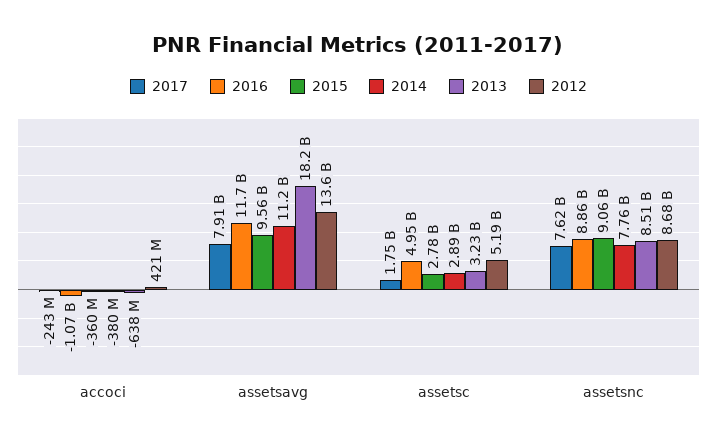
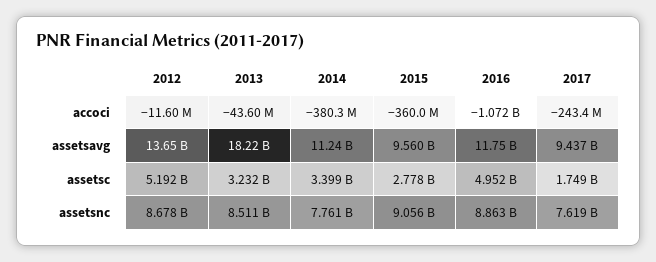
2013, accoci: -638000000 -> -43600000
2012, accoci: 421000000 -> -11600000
2017, assetsavg: 7910000000 -> 9437000000
2014, assetsc: 2890000000 -> 3399000000

